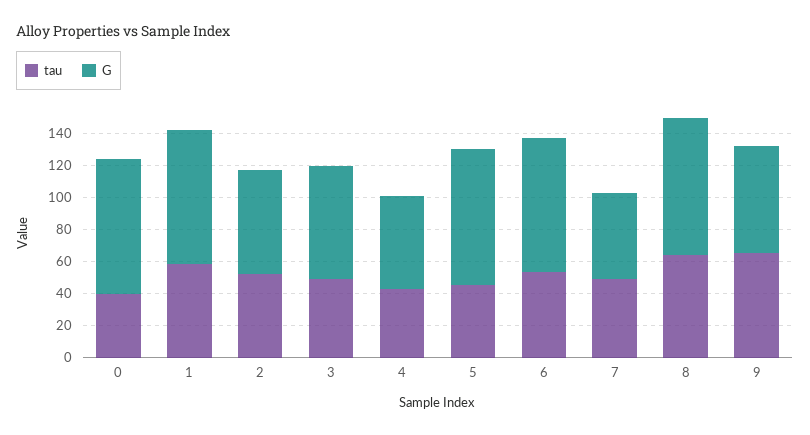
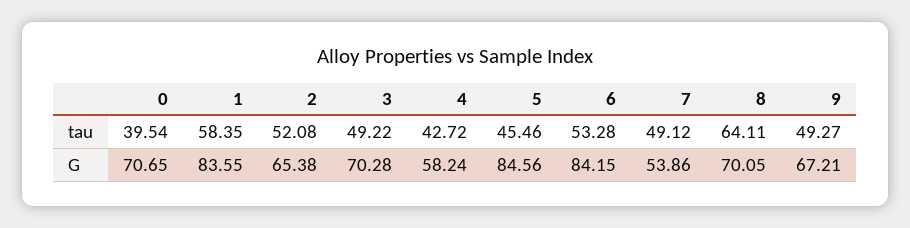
G, 0: 85 -> 70.65
G, 8: 85 -> 70.05
tau, 9: 65 -> 49.27

